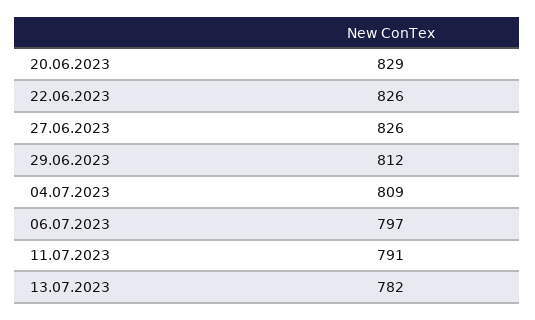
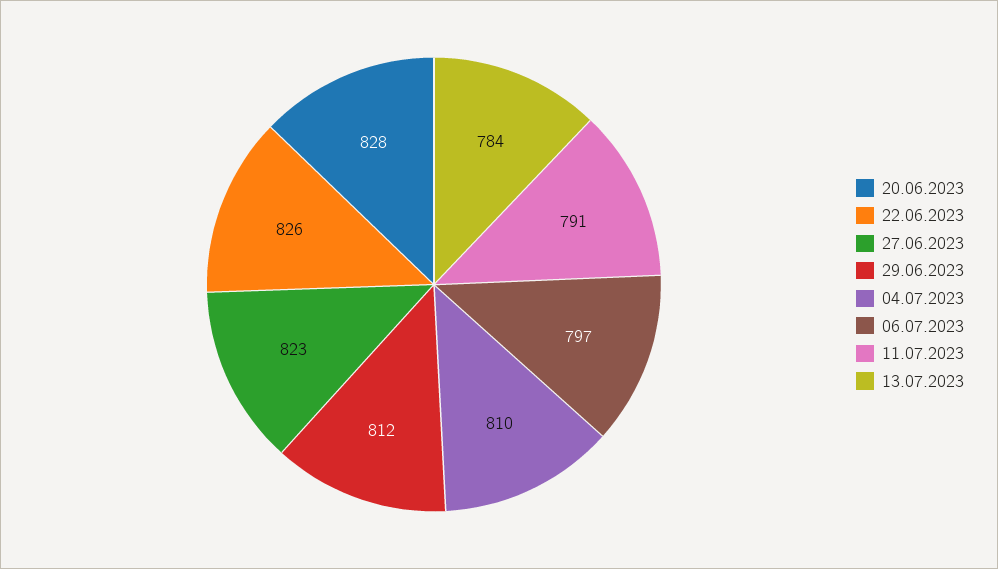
20.06.2023: 829 -> 828
27.06.2023: 826 -> 823
04.07.2023: 809 -> 810
13.07.2023: 782 -> 784

